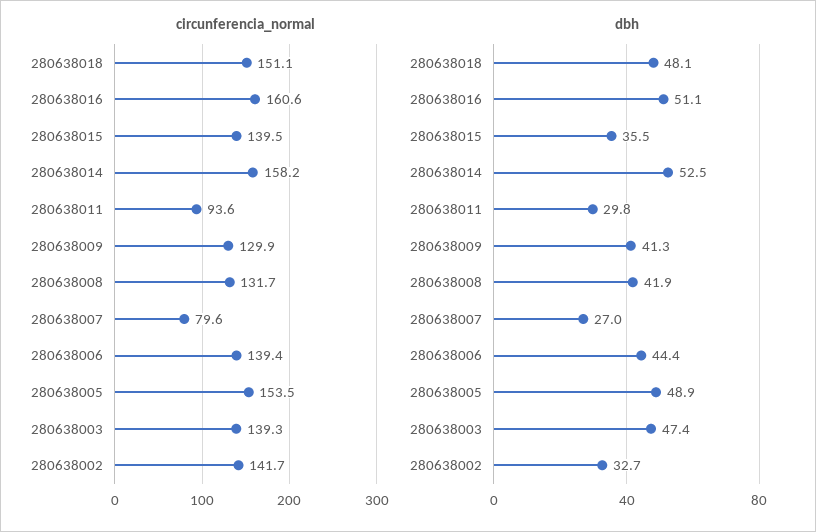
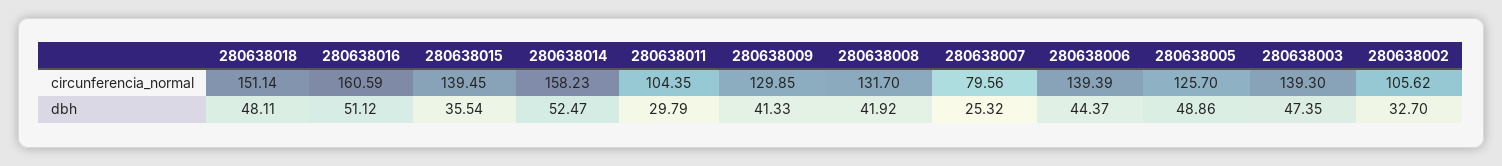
circunferencia_normal, 280638011: 93.6 -> 104.35
circunferencia_normal, 280638005: 153.5 -> 125.7
circunferencia_normal, 280638002: 141.7 -> 105.62
dbh, 280638007: 27 -> 25.32

